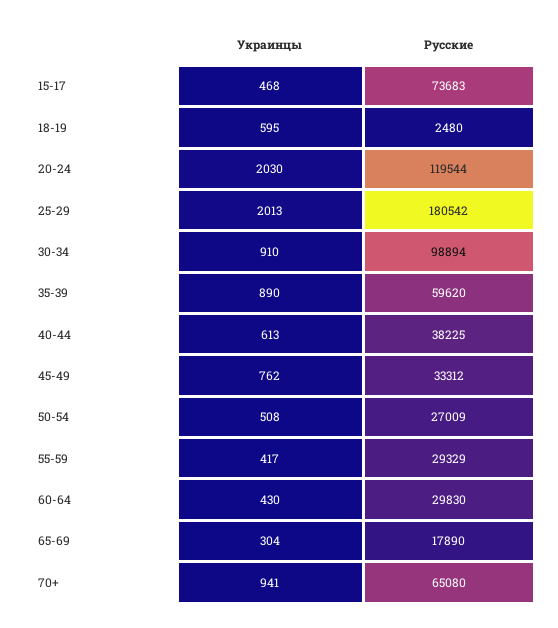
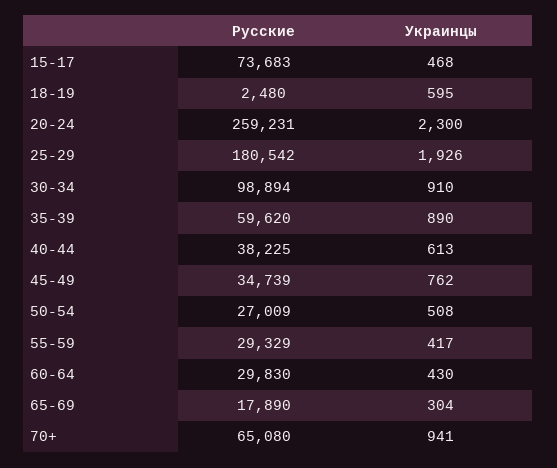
Украинцы, 20-24: 2030 -> 2300
Русские, 20-24: 119544 -> 259231
Украинцы, 25-29: 2013 -> 1926
Русские, 45-49: 33312 -> 34739

